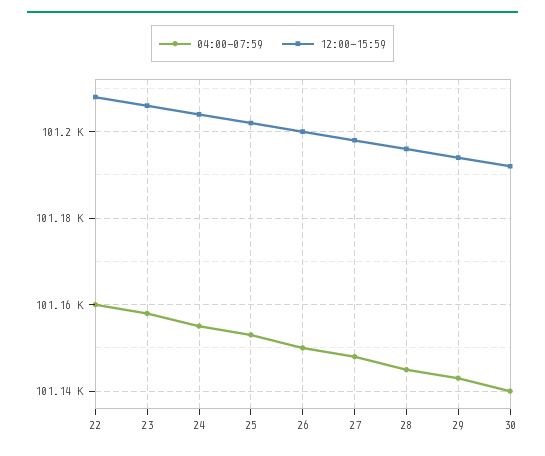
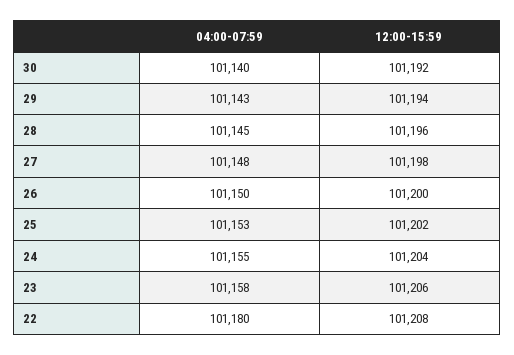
04:00-07:59, 22: 101160 -> 101180

